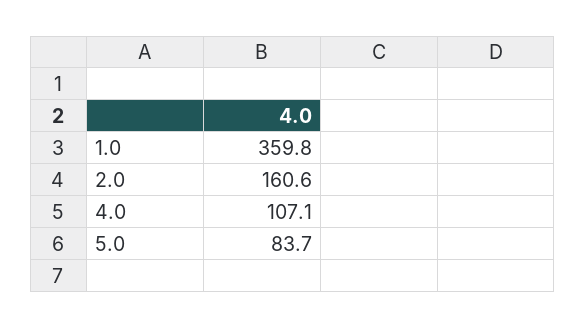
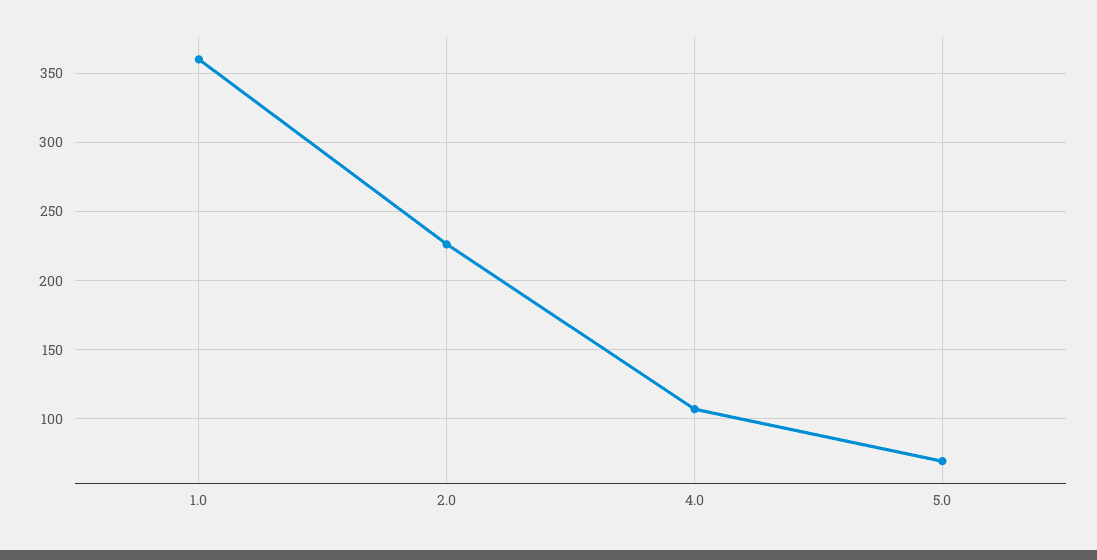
2.0: 160.6 -> 225
5.0: 83.7 -> 70

